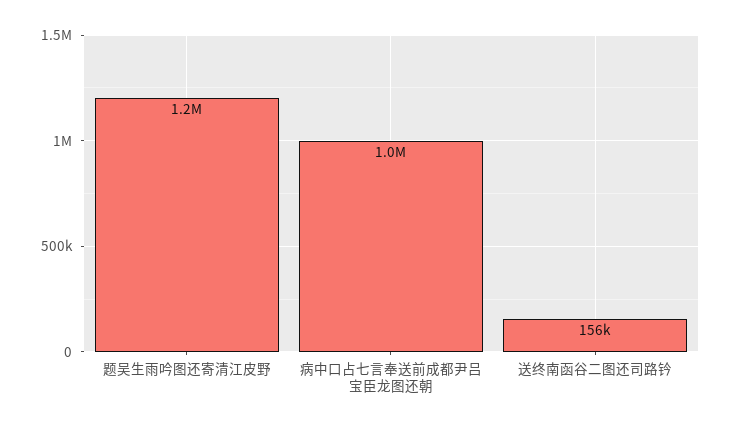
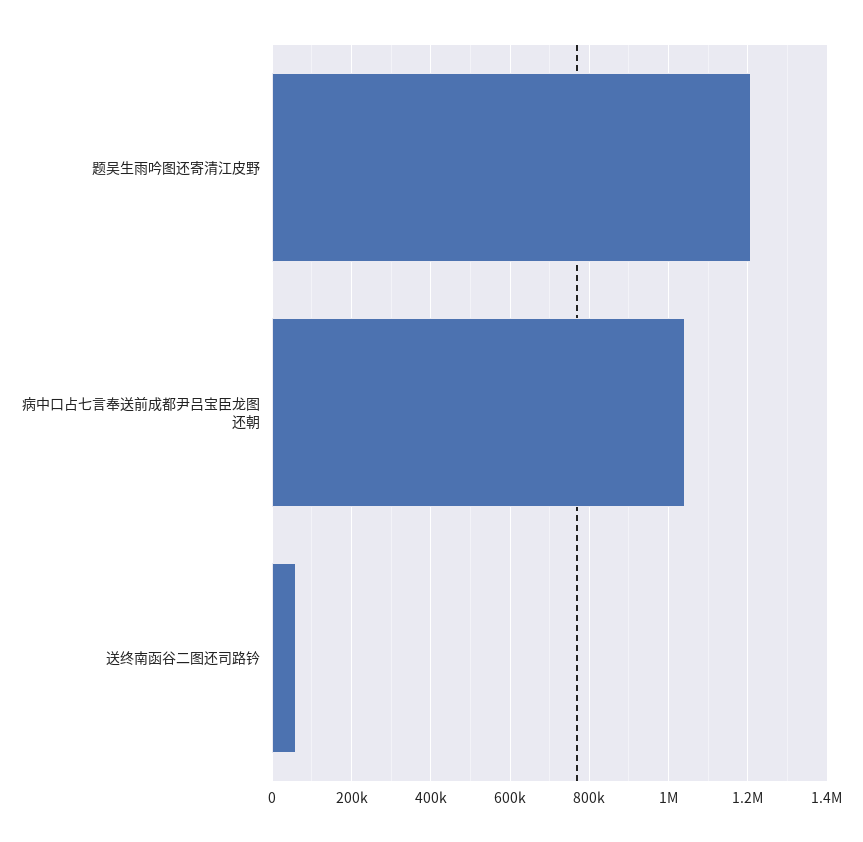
送终南函谷二图还司路钤: 156000 -> 60000

